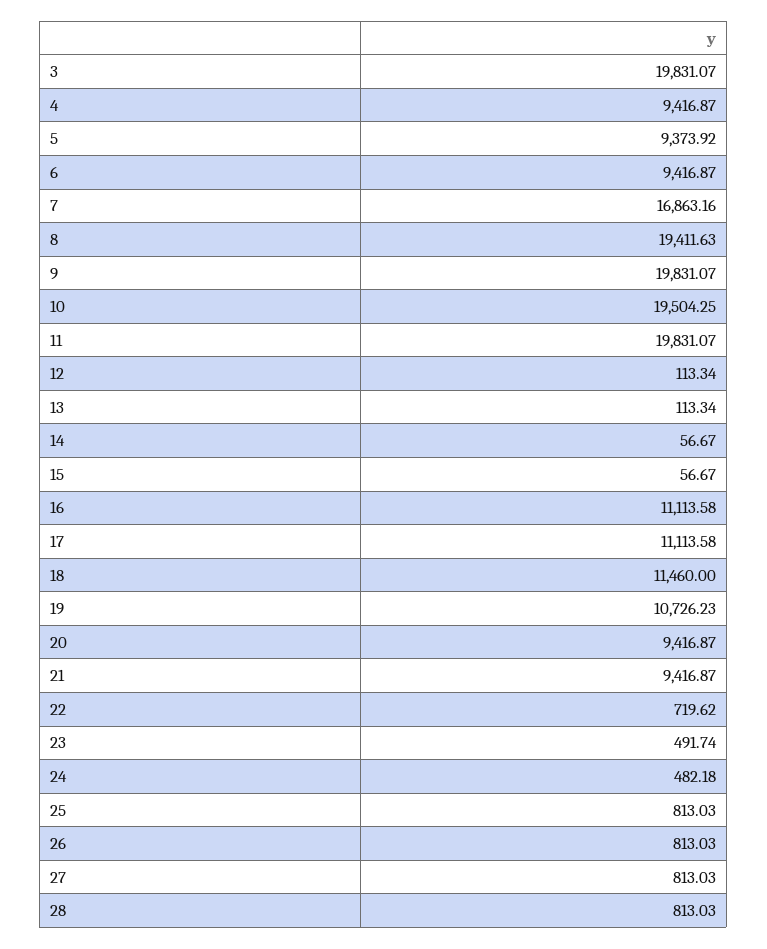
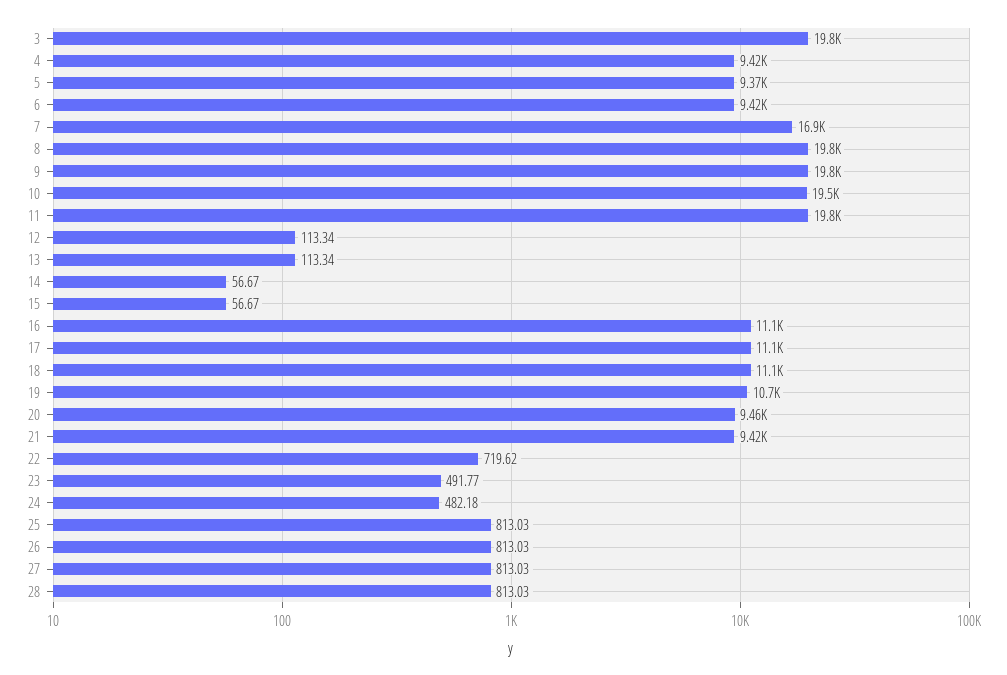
8: 19411.63 -> 19800
18: 11460 -> 11100
20: 9416.87 -> 9460
23: 491.74 -> 491.77

